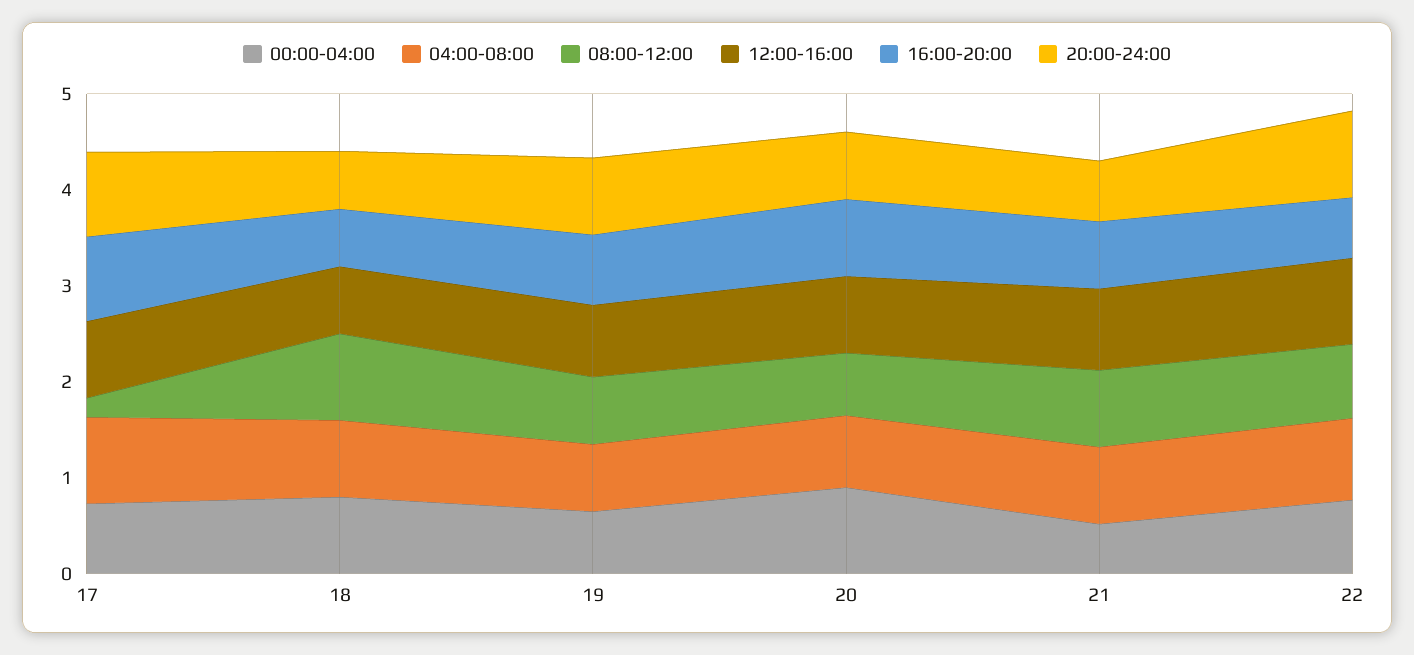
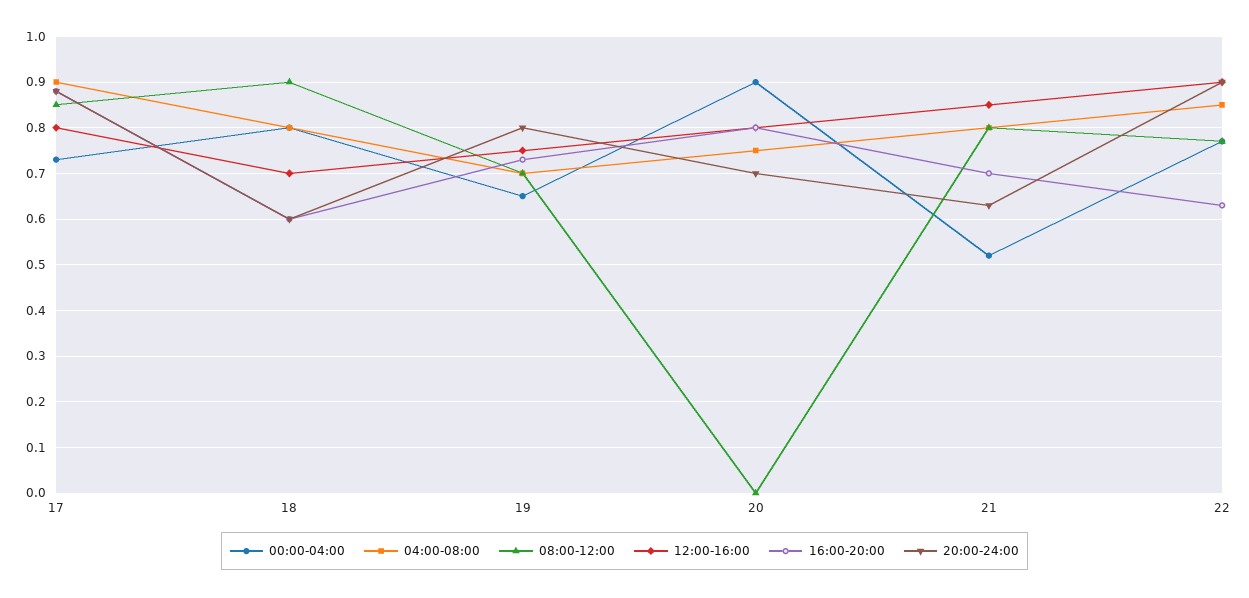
08:00-12:00, 17: 0.2 -> 0.85
08:00-12:00, 20: 0.6 -> 0

